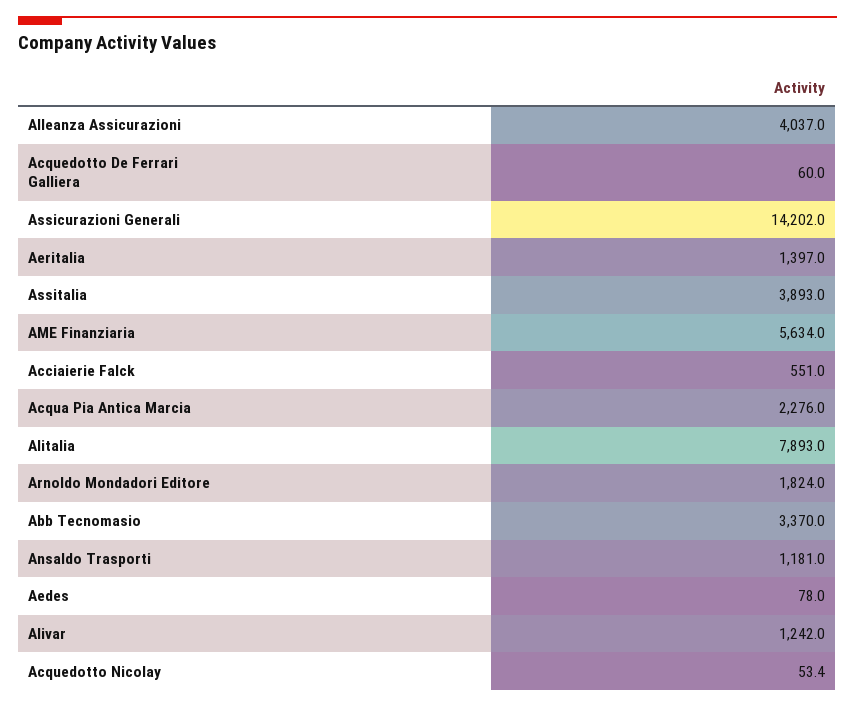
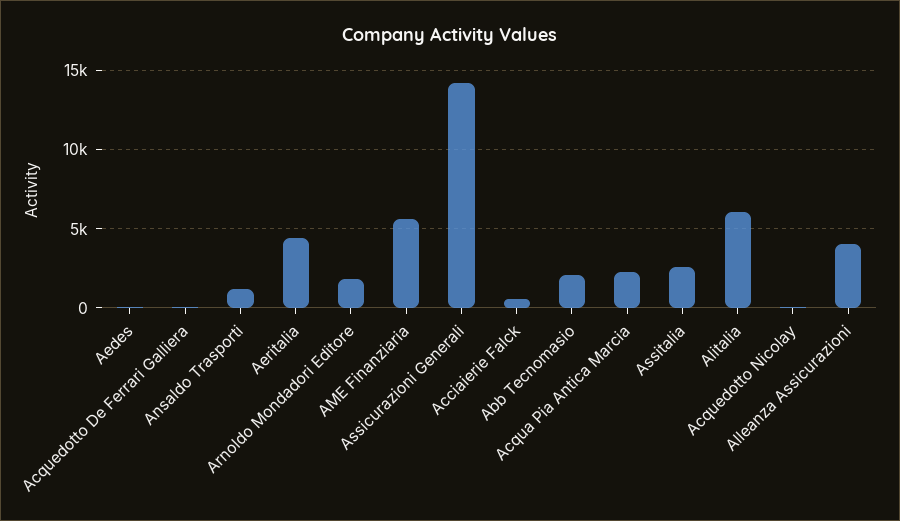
Aeritalia: 1397 -> 4500
Assitalia: 3893 -> 2500
Alitalia: 7893 -> 6000
Abb Tecnomasio: 3370 -> 2000
Alivar: 1242 -> none

